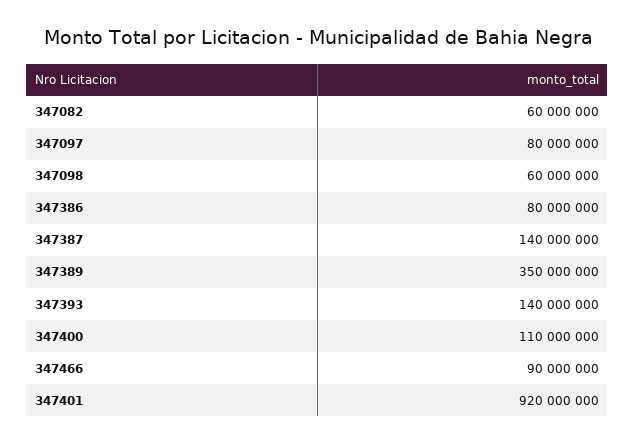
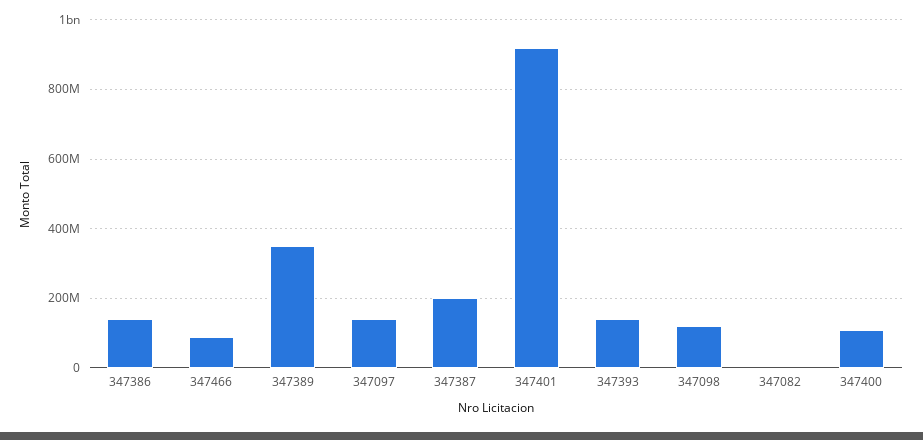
347082: 60000000 -> 0
347097: 80000000 -> 140000000
347098: 60000000 -> 120000000
347386: 80000000 -> 140000000
347387: 140000000 -> 200000000

